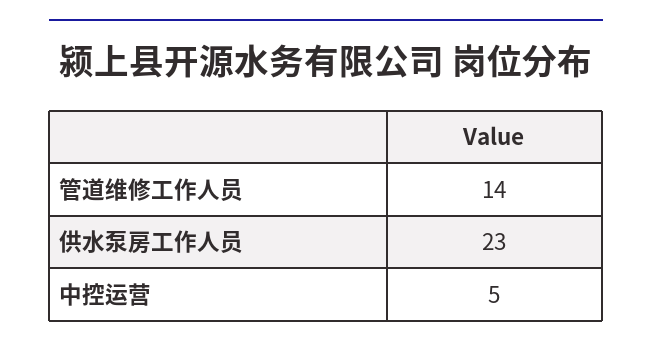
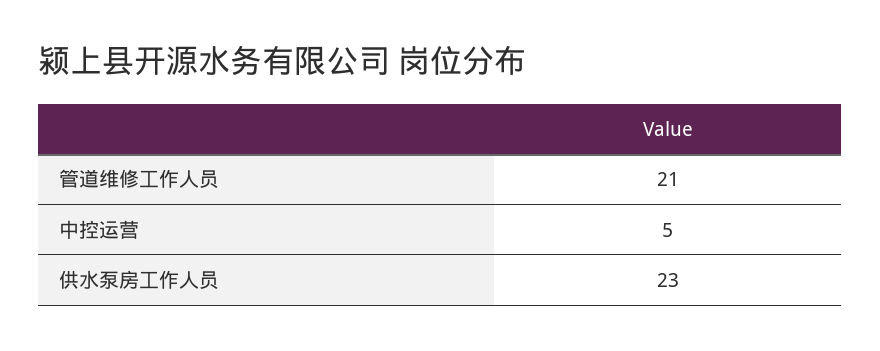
管道维修工作人员: 14 -> 21

